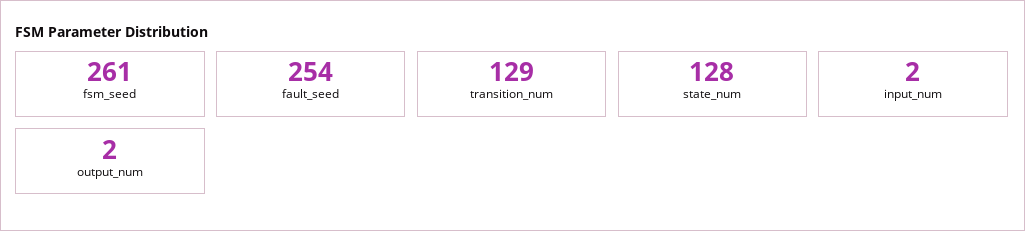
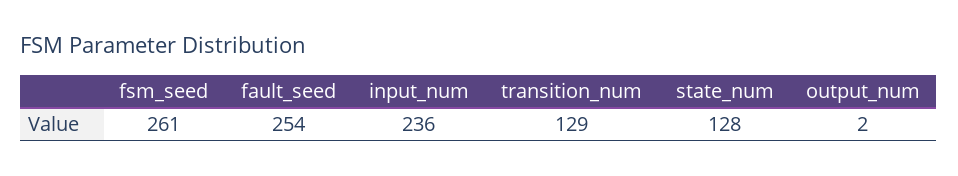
input_num: 2 -> 236

